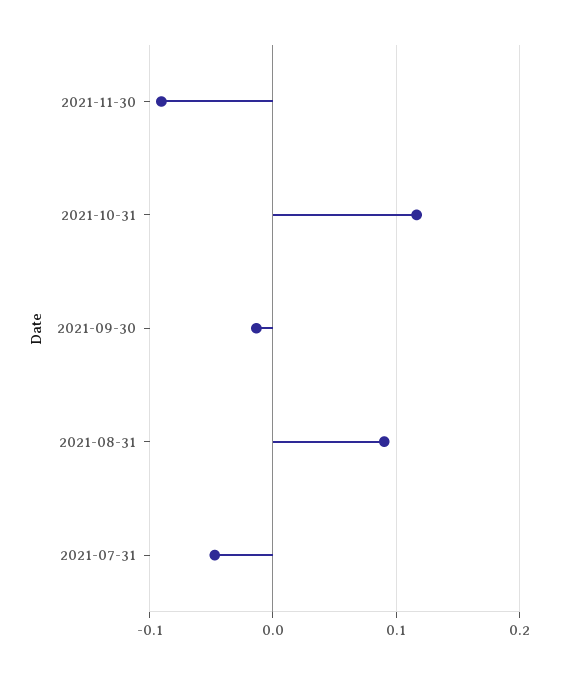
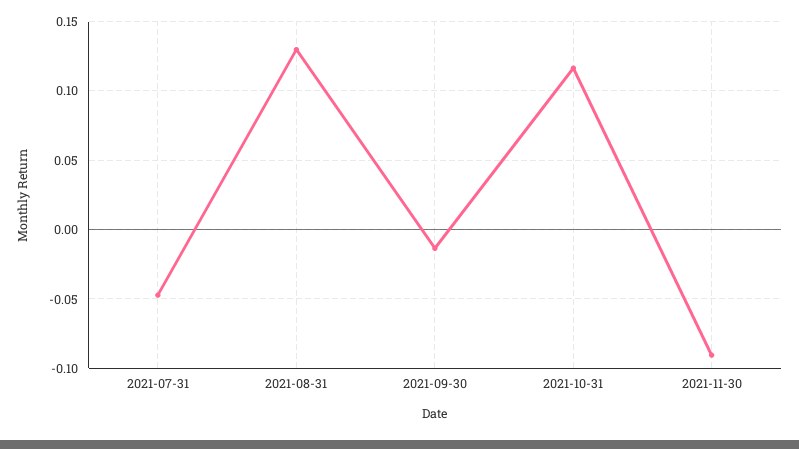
2021-08-31: 0.09 -> 0.13

